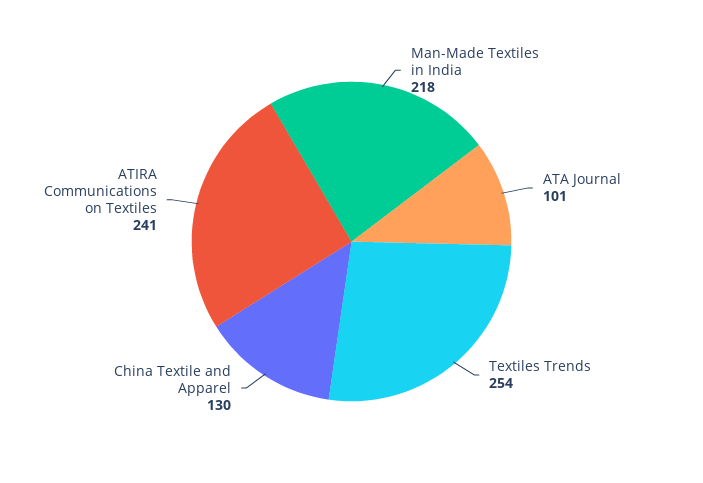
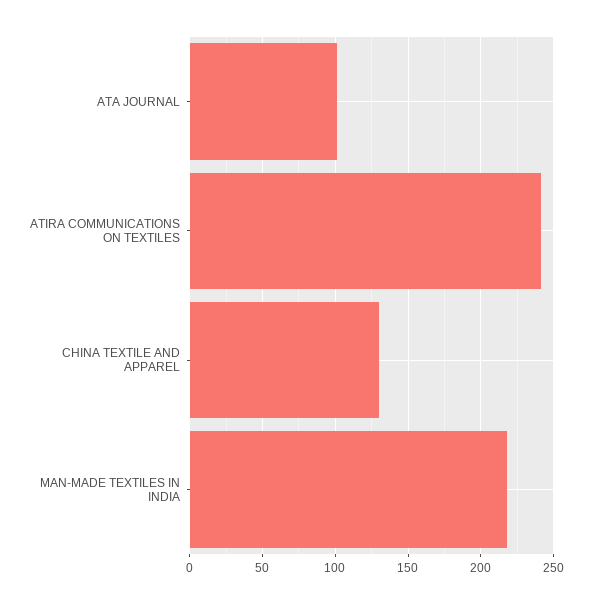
Textiles Trends: 254 -> none

